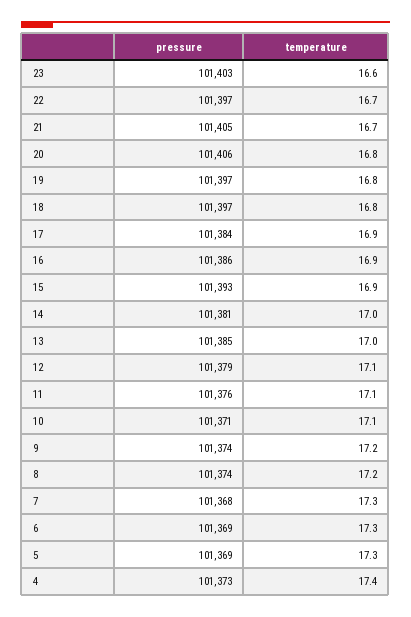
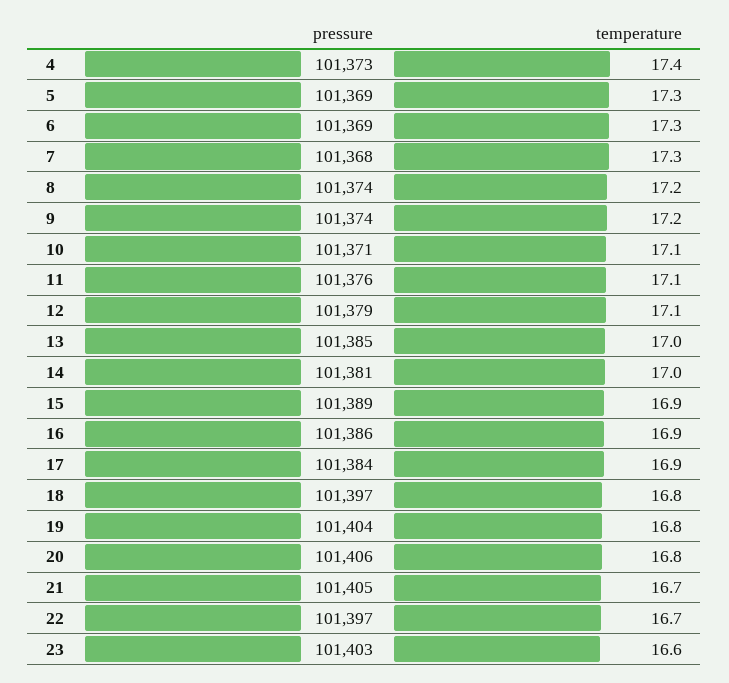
pressure, 19: 101397 -> 101404
pressure, 15: 101393 -> 101389

